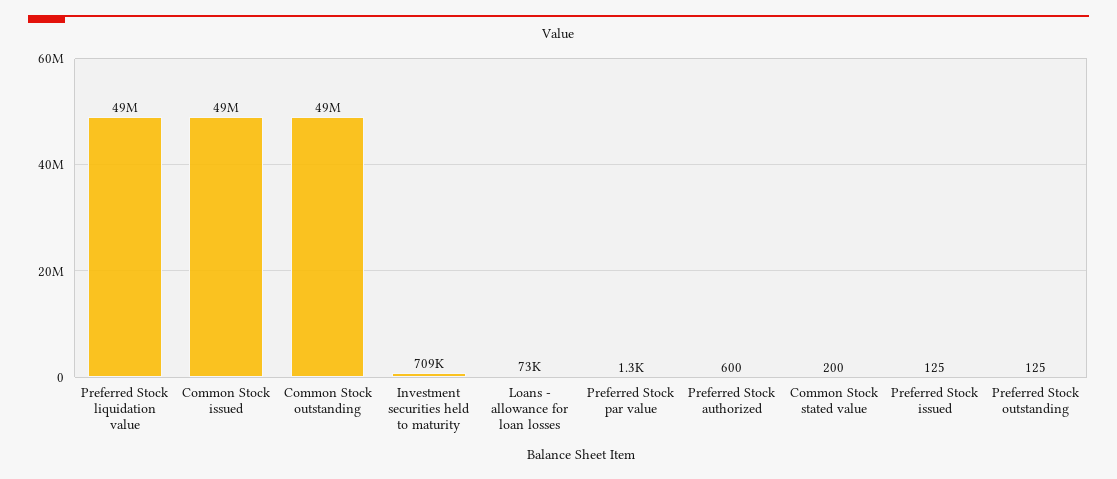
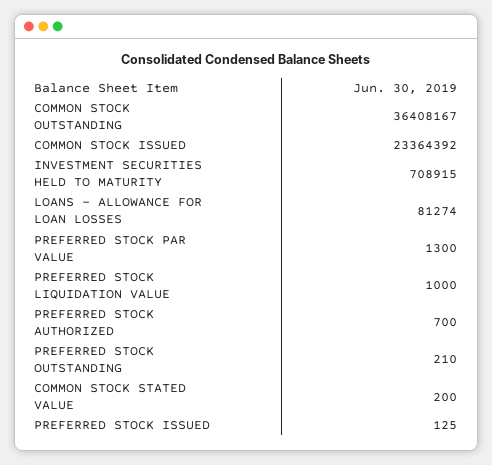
Preferred Stock liquidation value: 49000000 -> 1000
Common Stock issued: 49000000 -> 23364392
Common Stock outstanding: 49000000 -> 36408167
Loans - allowance for loan losses: 73000 -> 81274
Preferred Stock authorized: 600 -> 700
Preferred Stock outstanding: 125 -> 210

